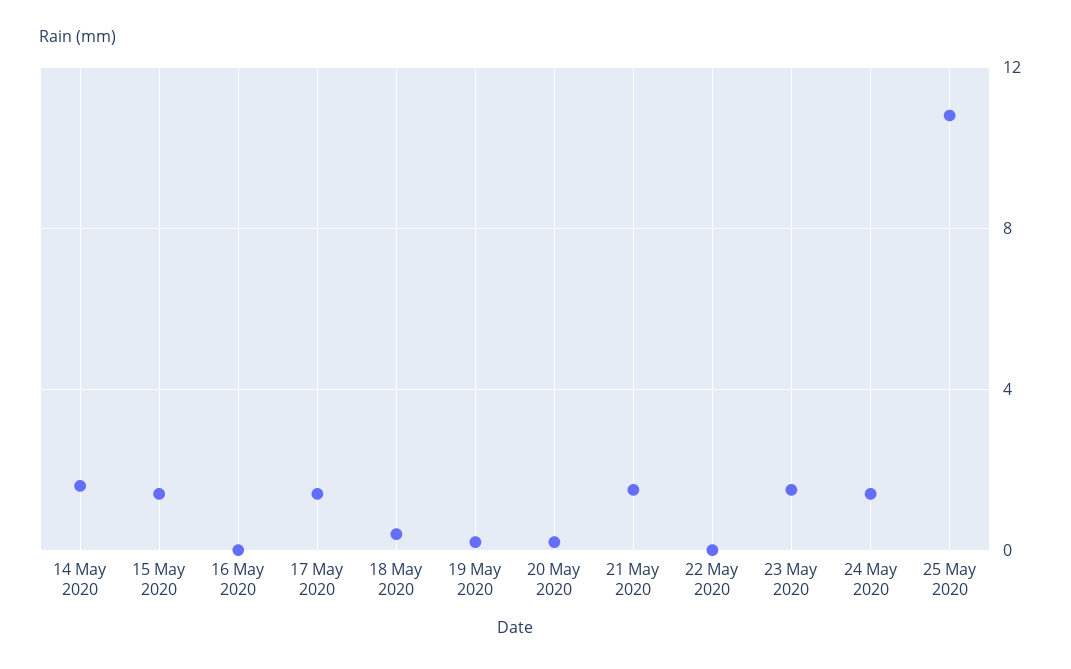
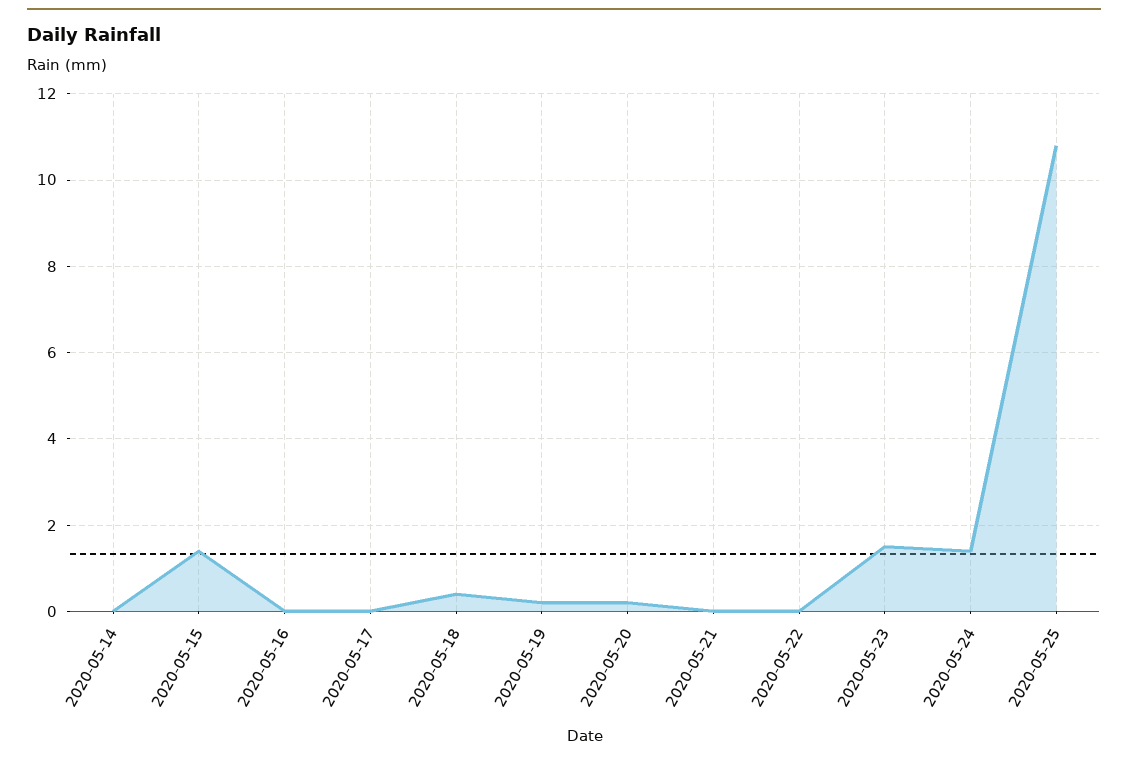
14 May 2020: 1.5 -> 0
17 May 2020: 1.5 -> 0
21 May 2020: 1.5 -> 0

